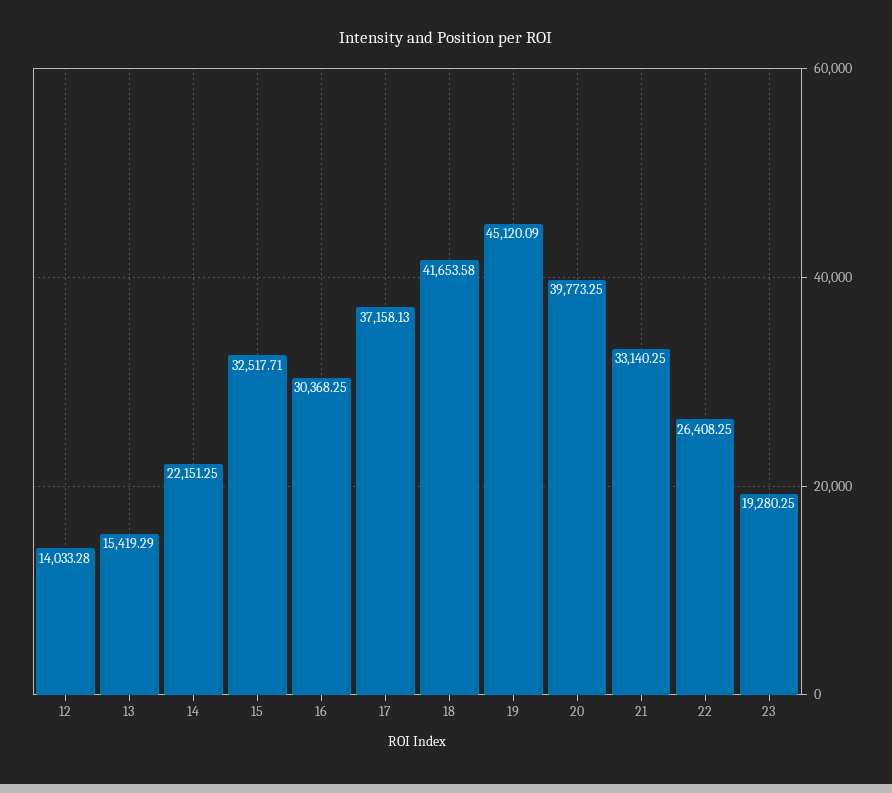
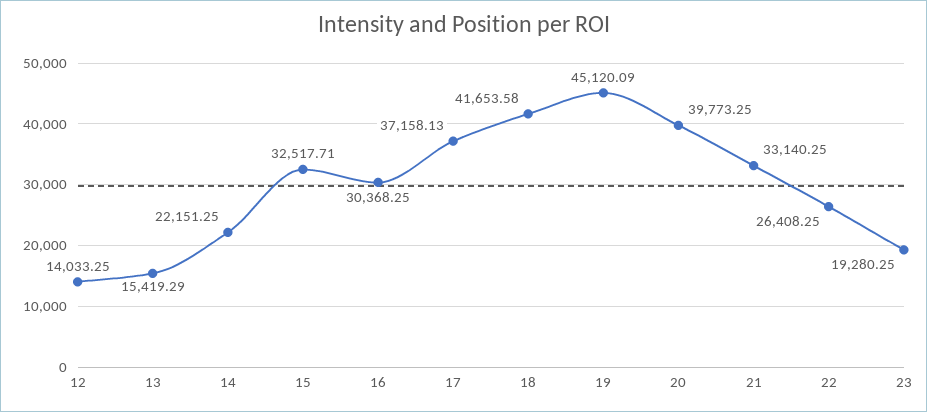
12: 14033.28 -> 14033.25

